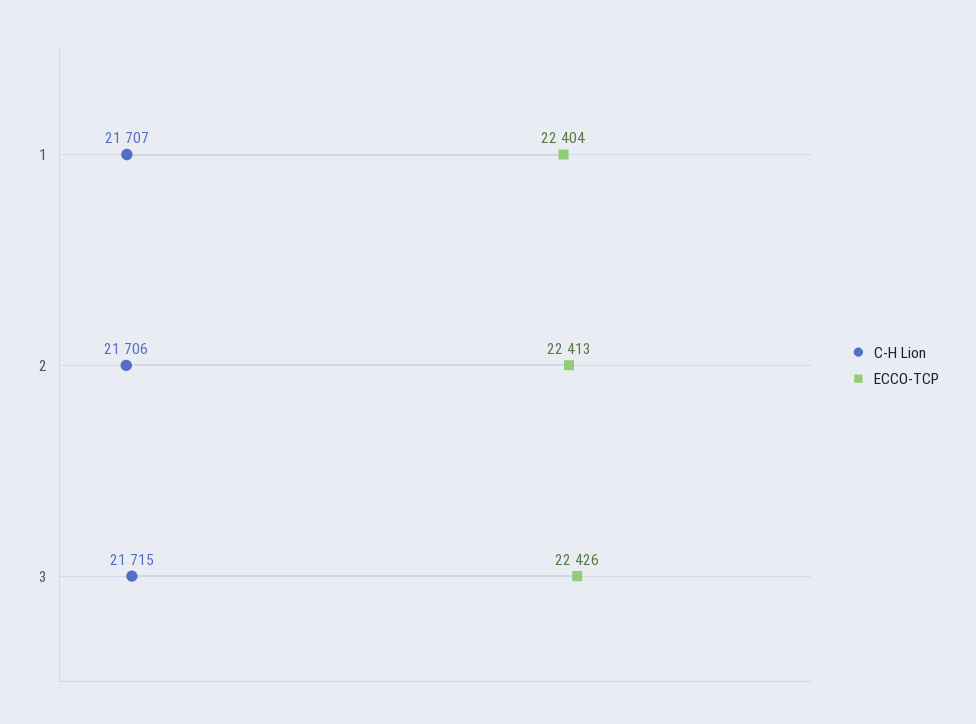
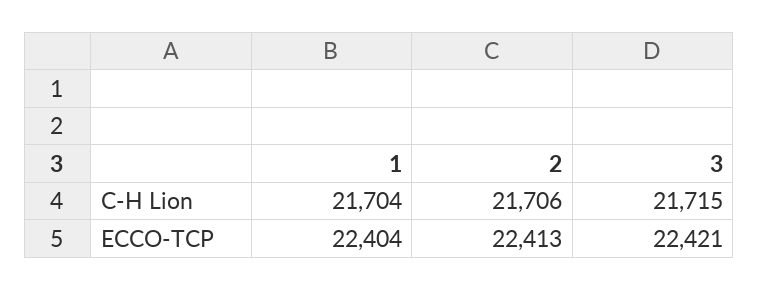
C-H Lion, 1: 21707 -> 21704
ECCO-TCP, 3: 22426 -> 22421

